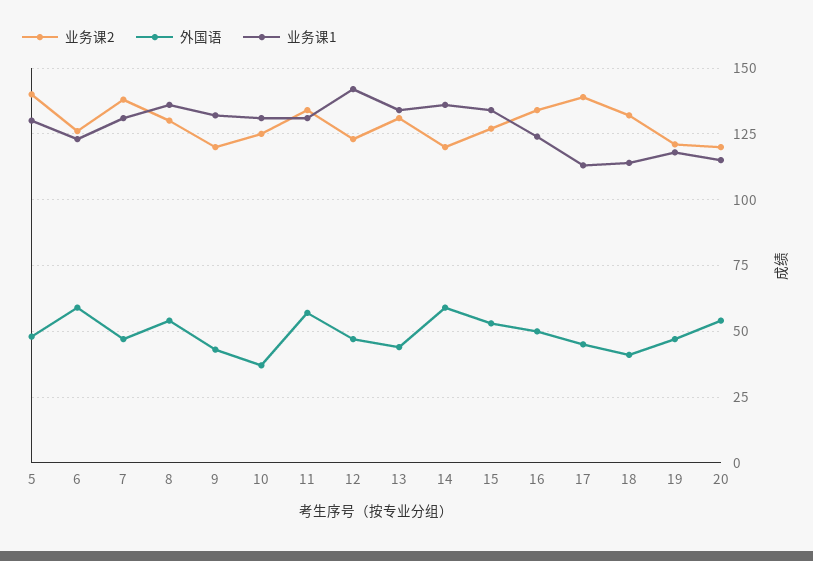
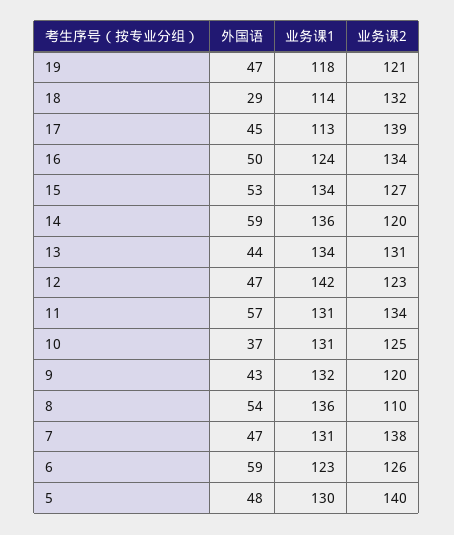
业务课2, 8: 130 -> 110
外国语, 18: 40 -> 29
业务课2, 20: 120 -> none
外国语, 20: 55 -> none
业务课1, 20: 115 -> none

